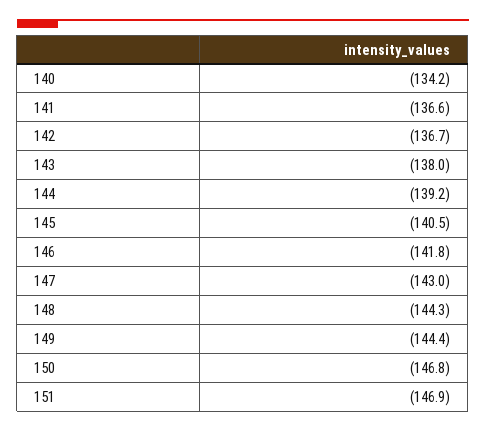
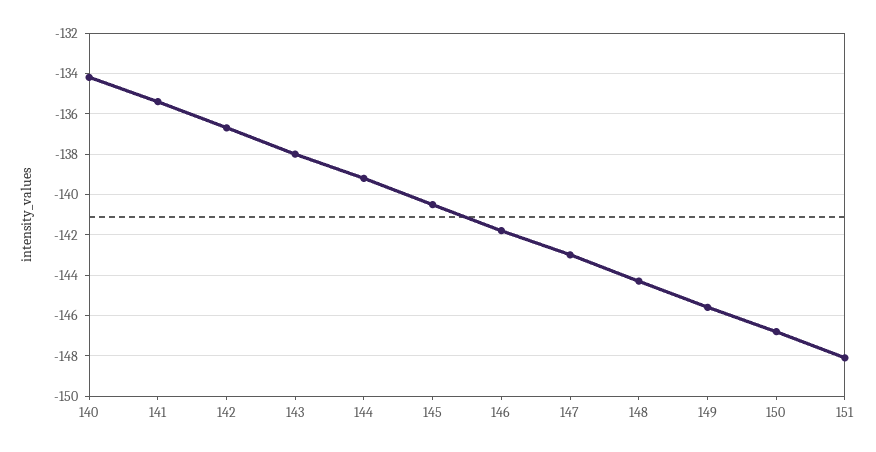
141: -136.6 -> -135.5
149: -144.4 -> -145.5
151: -146.9 -> -148

